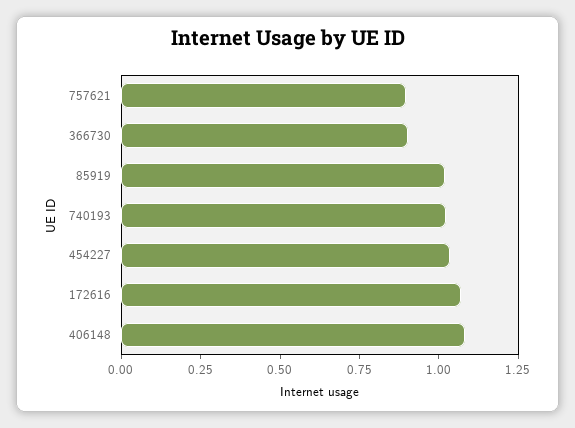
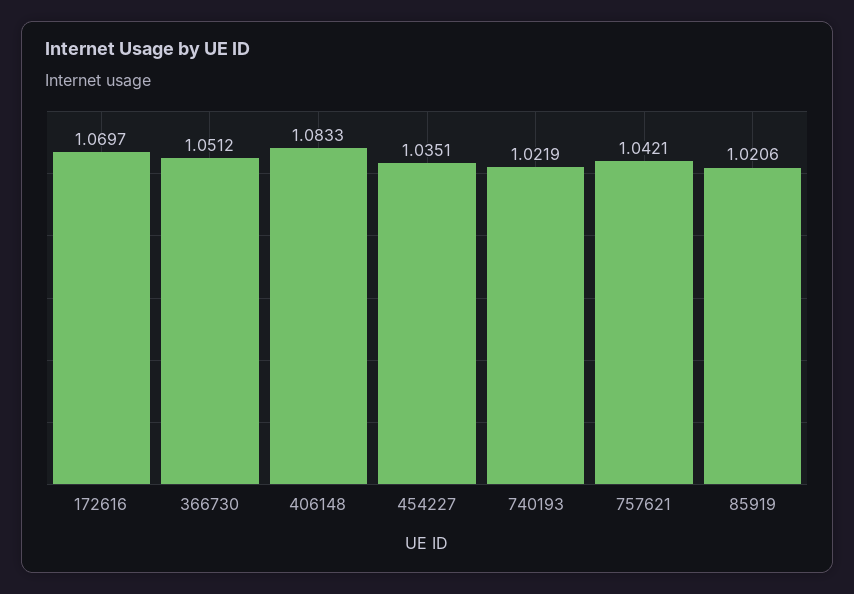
757621: 0.9 -> 1.0421
366730: 0.9 -> 1.0512

